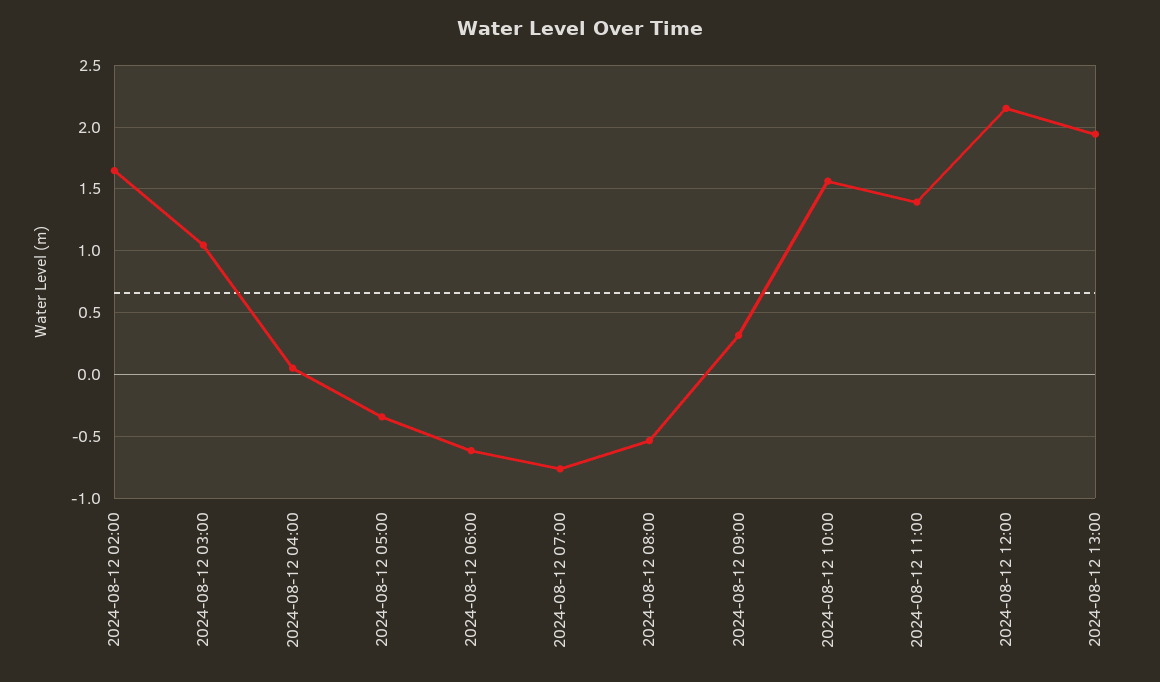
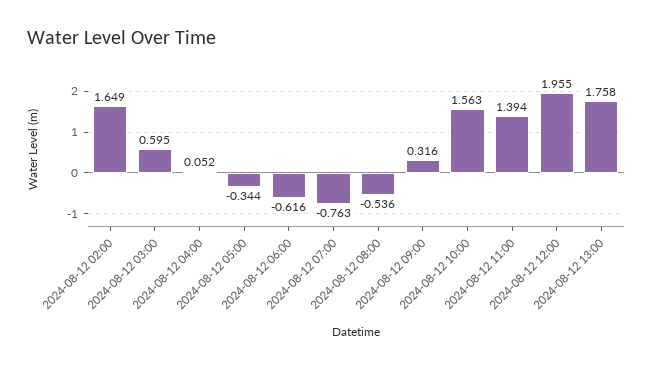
2024-08-12 03:00: 1.05 -> 0.595
2024-08-12 12:00: 2.15 -> 1.955
2024-08-12 13:00: 1.95 -> 1.758

